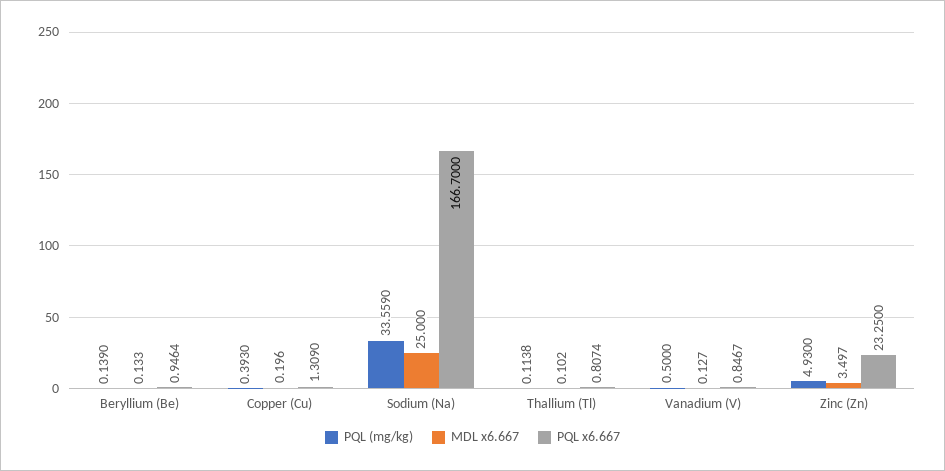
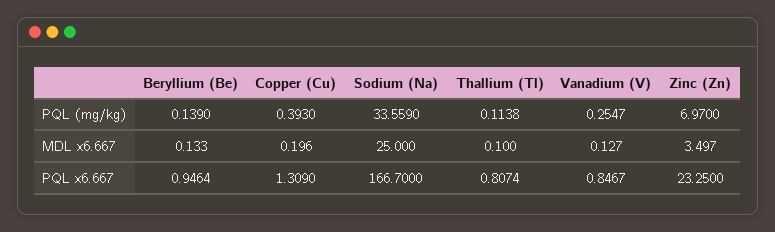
MDL x6.667, Thallium (Tl): 0.102 -> 0.1
PQL (mg/kg), Vanadium (V): 0.5 -> 0.2547
PQL (mg/kg), Zinc (Zn): 4.93 -> 6.97

